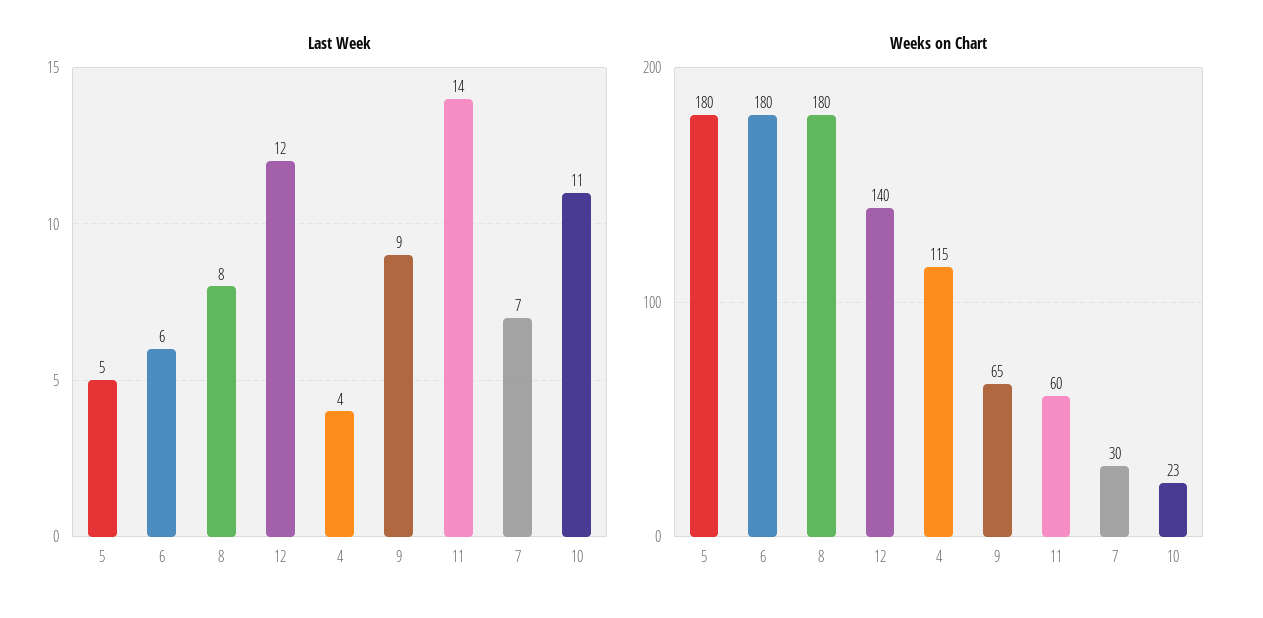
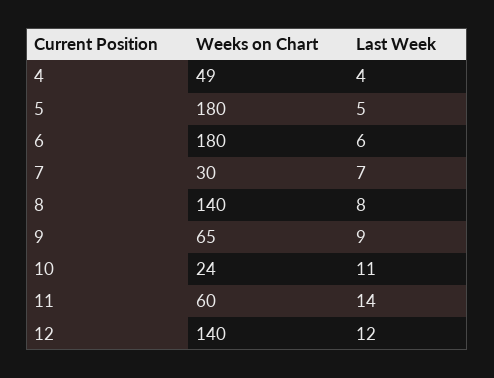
Weeks on Chart, 8: 180 -> 140
Weeks on Chart, 4: 115 -> 49
Weeks on Chart, 10: 23 -> 24

